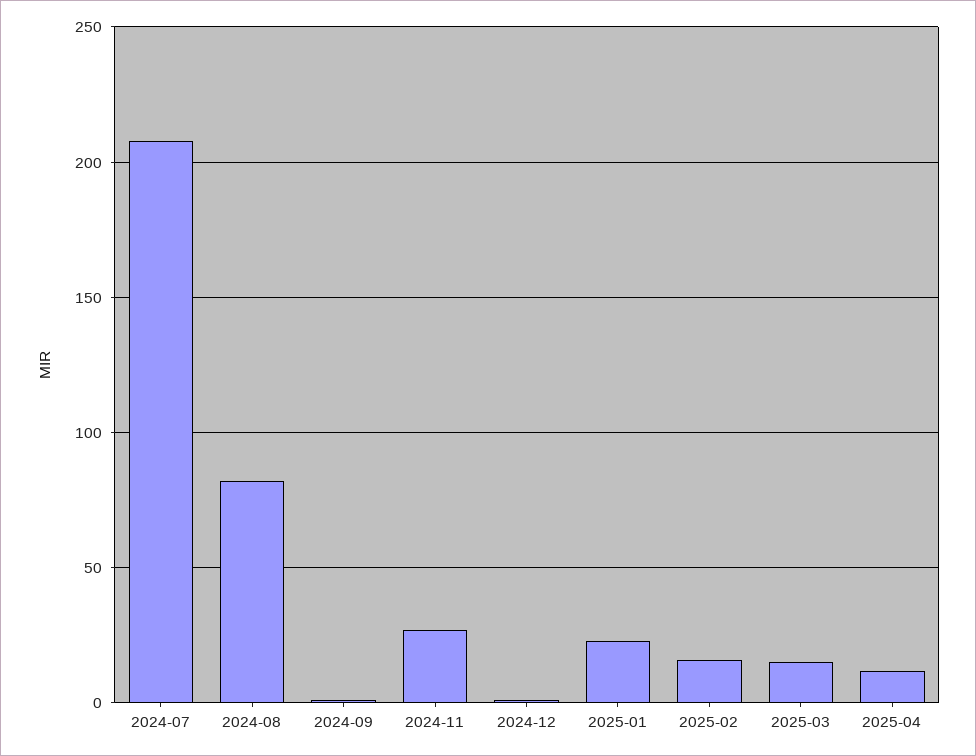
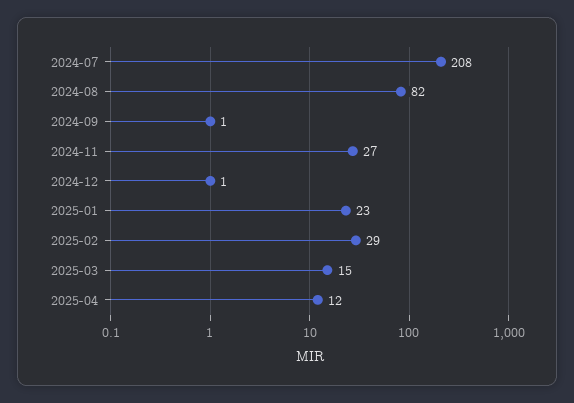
2025-02: 15 -> 29

